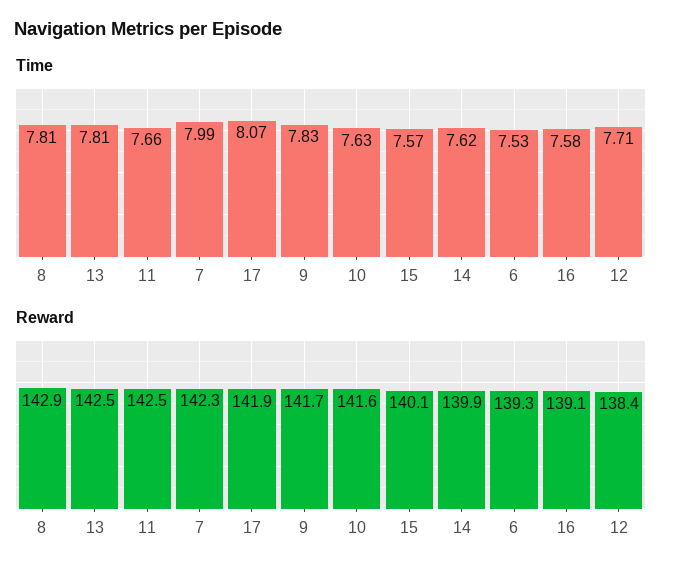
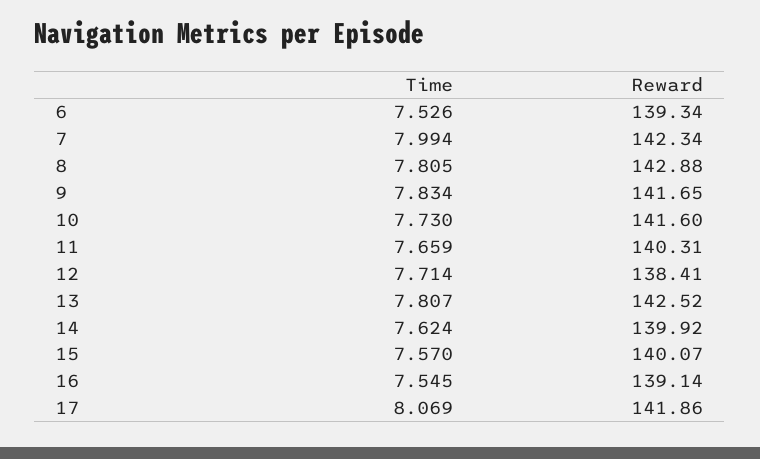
Time, 10: 7.63 -> 7.73
Time, 16: 7.58 -> 7.545
Reward, 11: 142.5 -> 140.31

